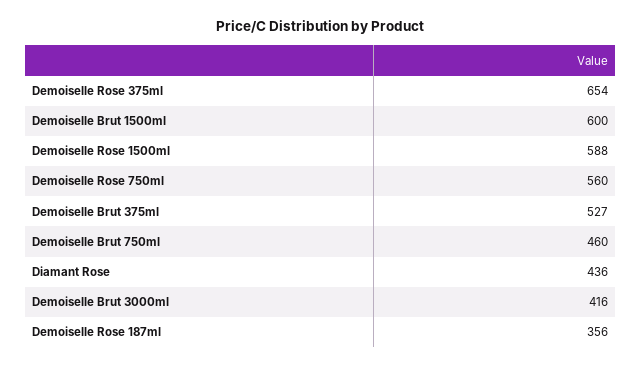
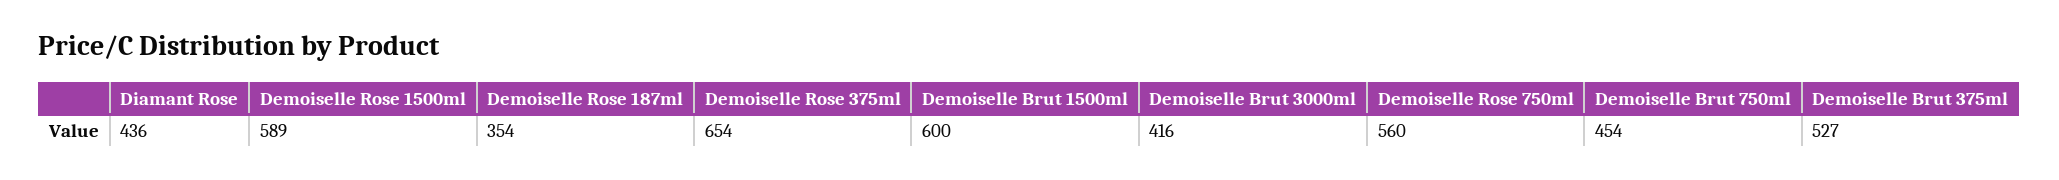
Demoiselle Rose 1500ml: 588 -> 589
Demoiselle Brut 750ml: 460 -> 454
Demoiselle Rose 187ml: 356 -> 354

